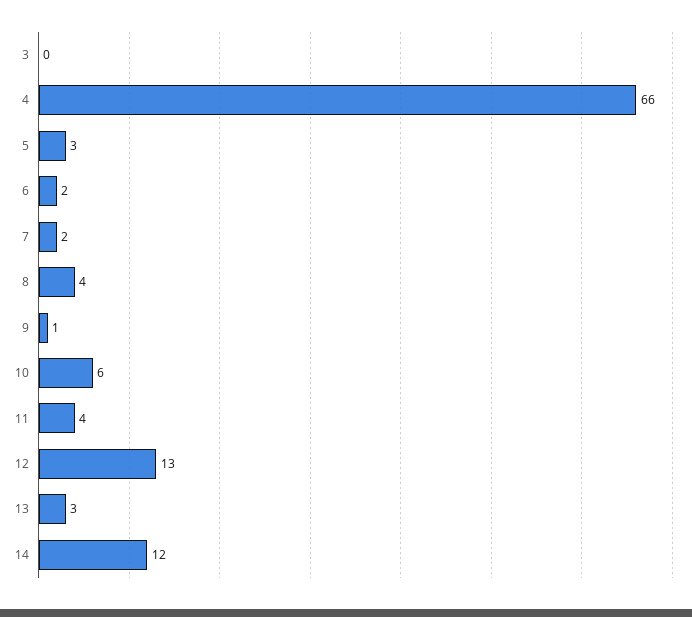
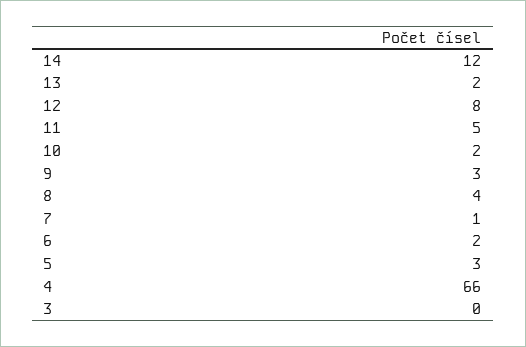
7: 2 -> 1
9: 1 -> 3
10: 6 -> 2
11: 4 -> 5
12: 13 -> 8
13: 3 -> 2

